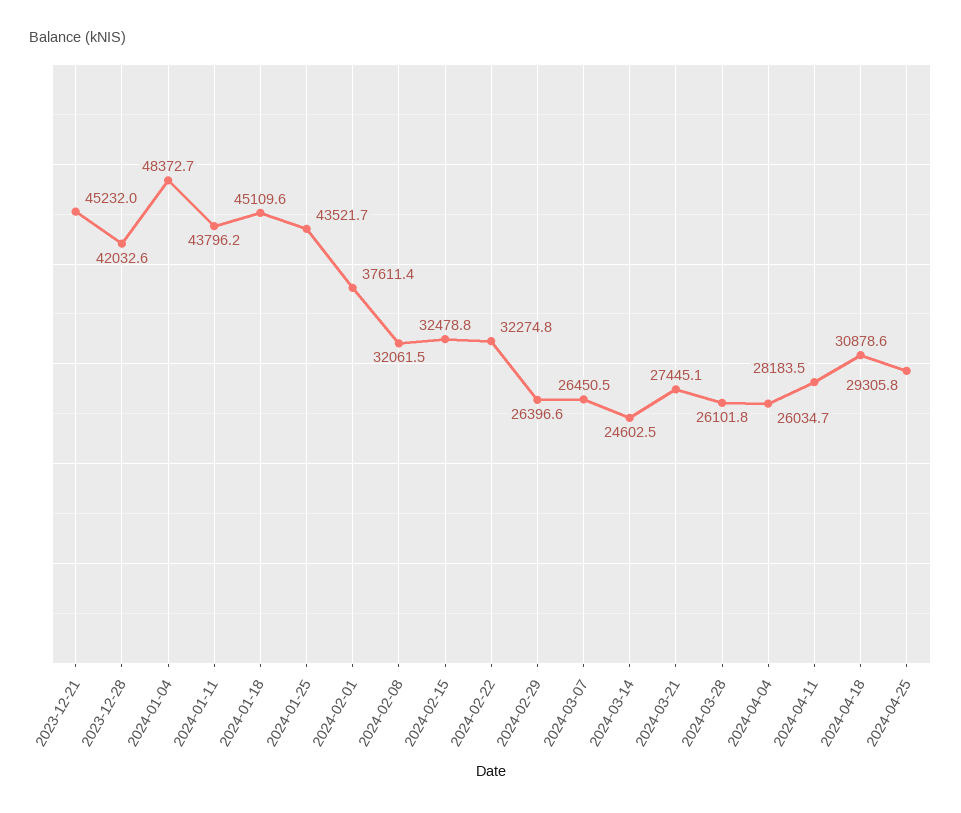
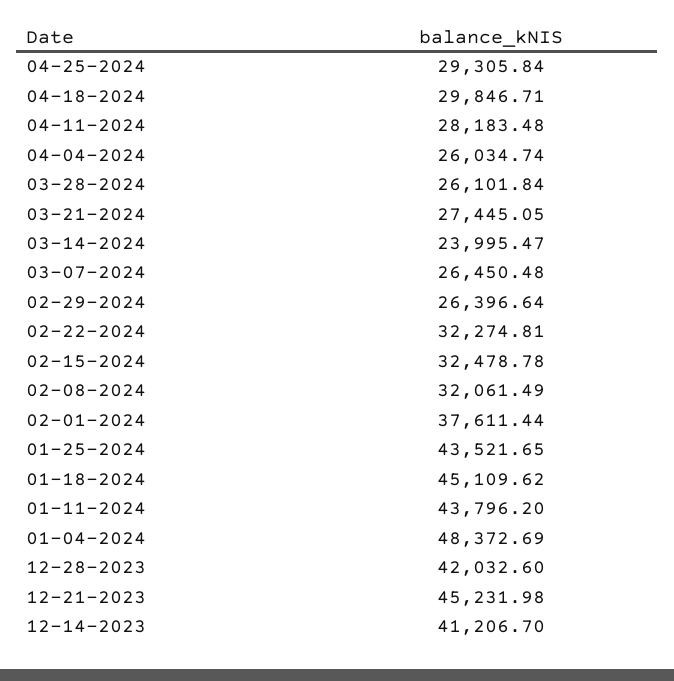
2024-03-14: 24602.5 -> 23995.47
2024-04-18: 30878.6 -> 29846.71
12-14-2023: none -> 41206.7

